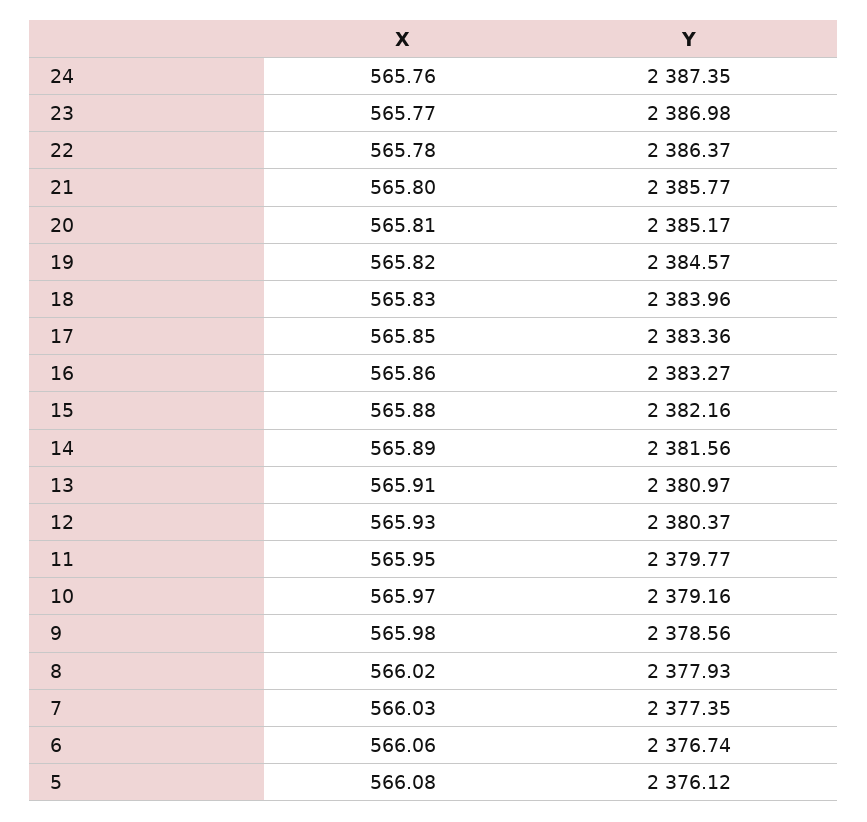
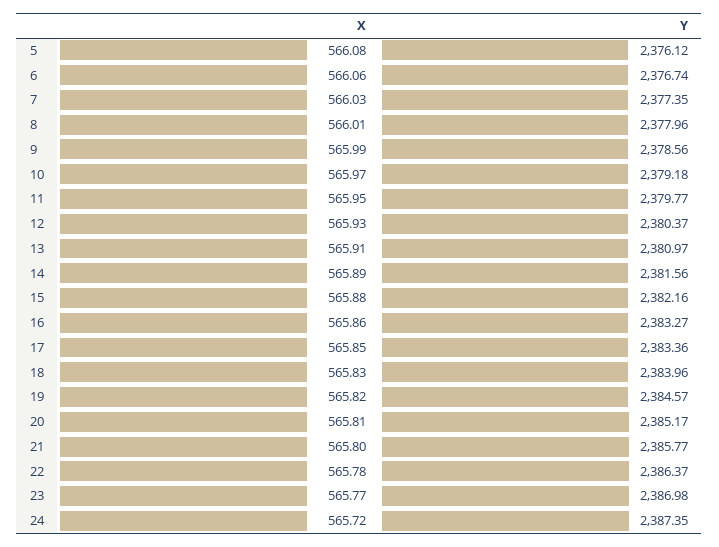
X, 24: 565.76 -> 565.72
Y, 10: 2379.16 -> 2379.18
X, 9: 565.98 -> 565.99
X, 8: 566.02 -> 566.01
Y, 8: 2377.93 -> 2377.96

